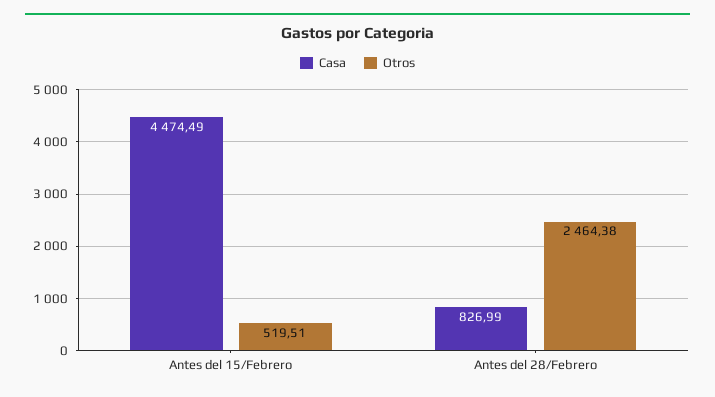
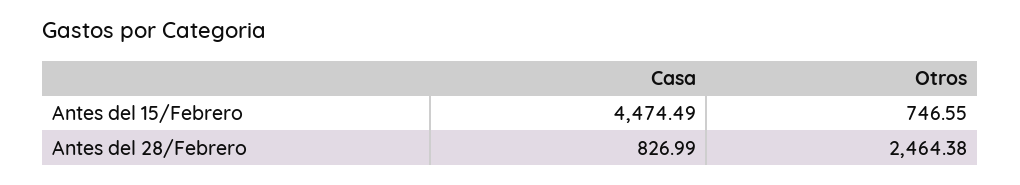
Otros, Antes del 15/Febrero: 519.51 -> 746.55

